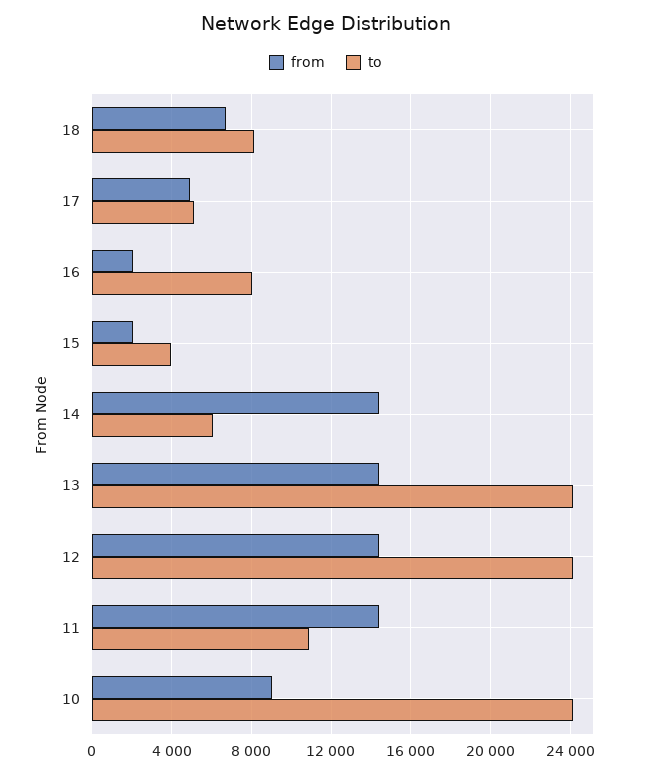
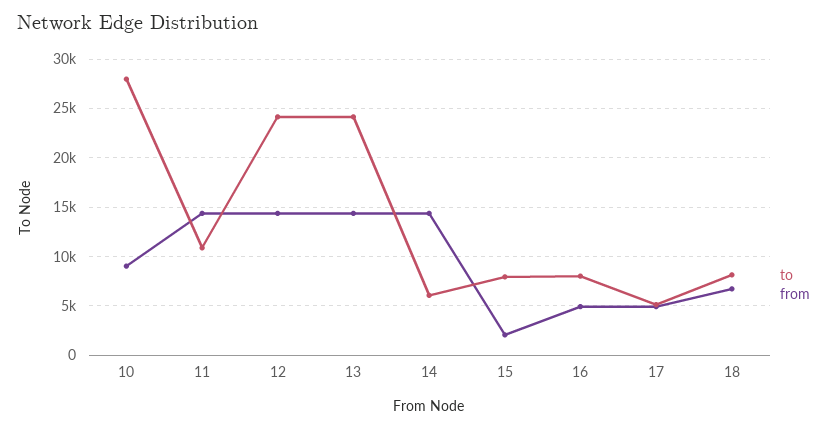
from, 16: 2000 -> 5000
to, 15: 4000 -> 8000
to, 10: 24000 -> 28000

